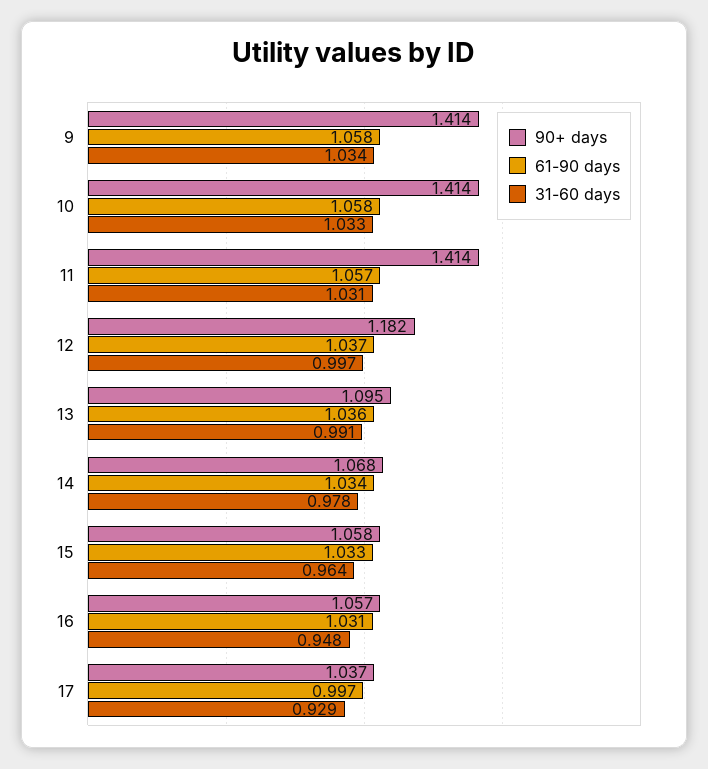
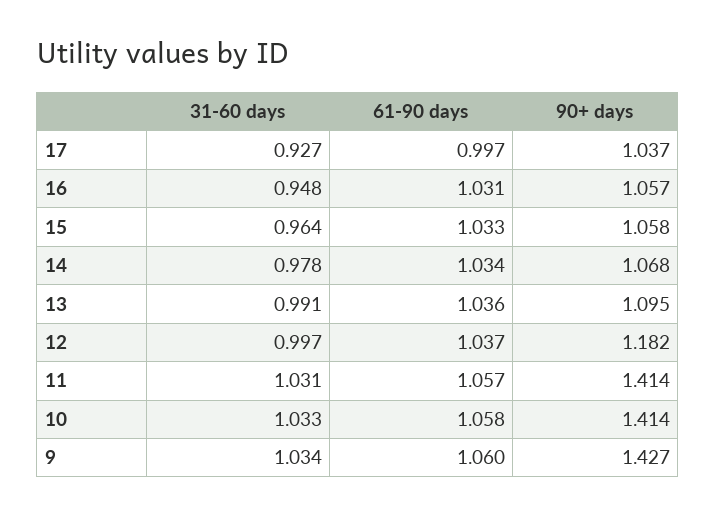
90+ days, 9: 1.414 -> 1.427
61-90 days, 9: 1.058 -> 1.06
31-60 days, 17: 0.929 -> 0.927

